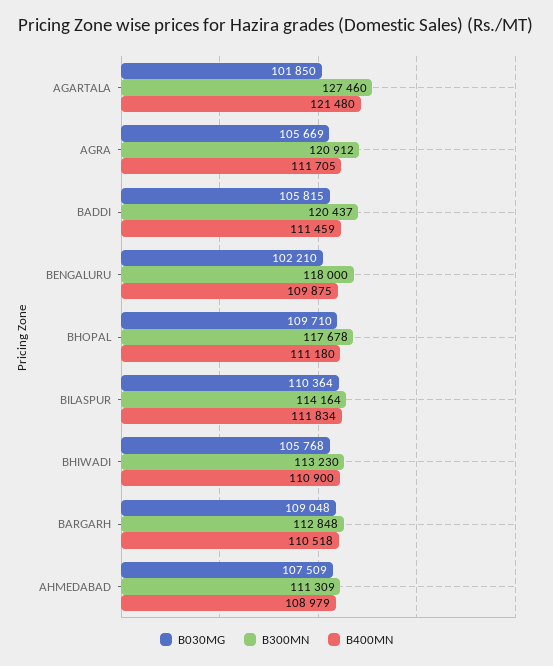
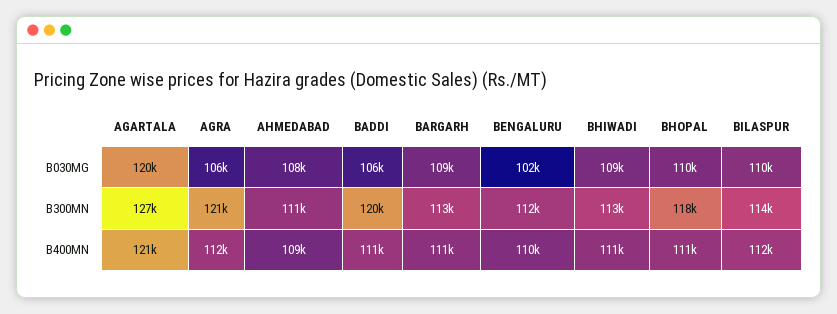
B030MG, AGARTALA: 101850 -> 120000
B300MN, BENGALURU: 118000 -> 112000
B030MG, BHIWADI: 105768 -> 109000

